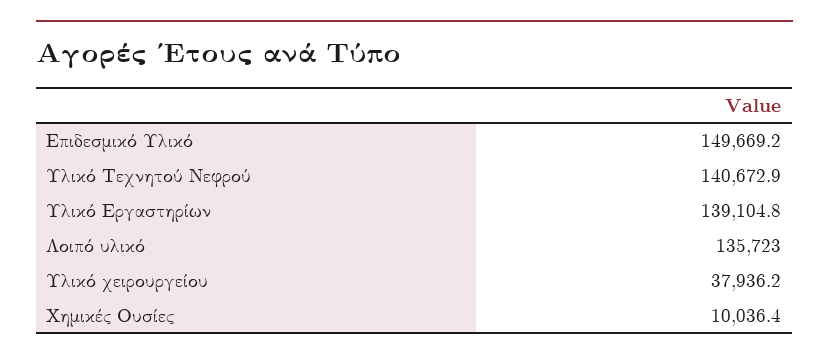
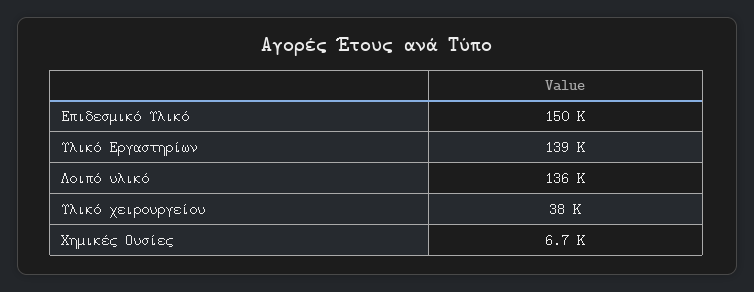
Υλικό Τεχνητού Νεφρού: 140672.9 -> none
Χημικές Ουσίες: 10036.4 -> 6700

